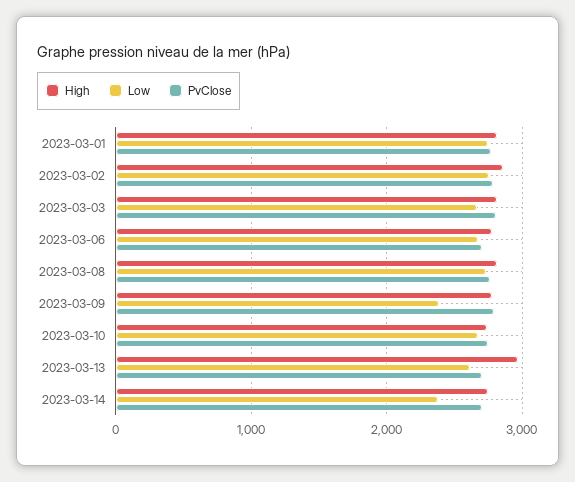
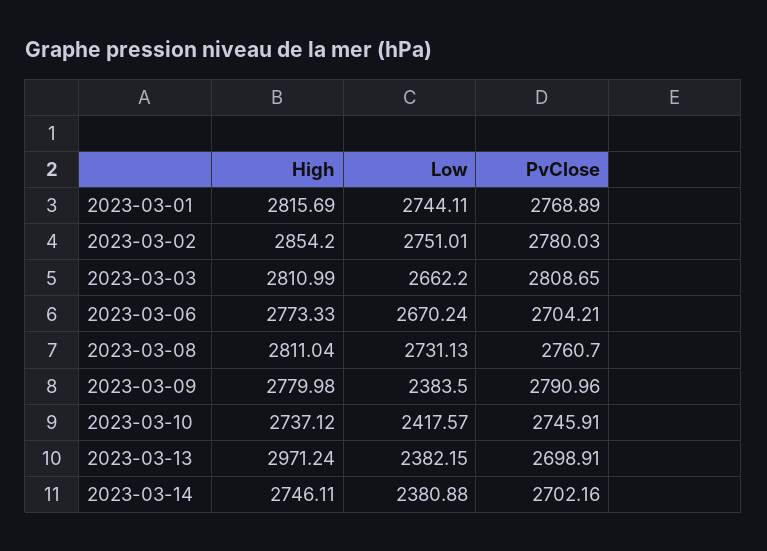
Low, 2023-03-10: 2700 -> 2417.57
Low, 2023-03-13: 2600 -> 2382.15

